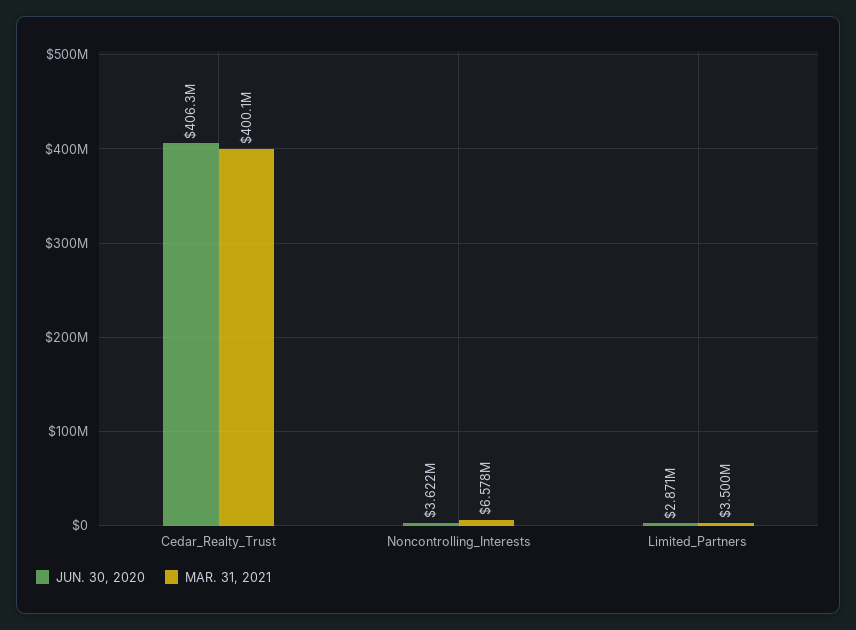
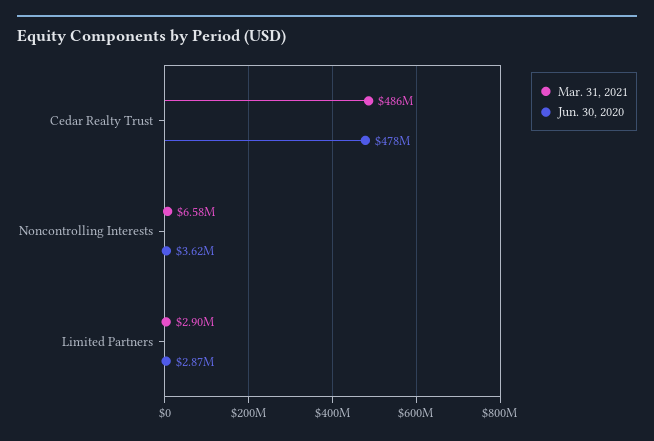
JUN. 30, 2020, Cedar_Realty_Trust: 406300000 -> 478000000
MAR. 31, 2021, Cedar_Realty_Trust: 400100000 -> 486000000
MAR. 31, 2021, Limited_Partners: 3500000 -> 2900000

